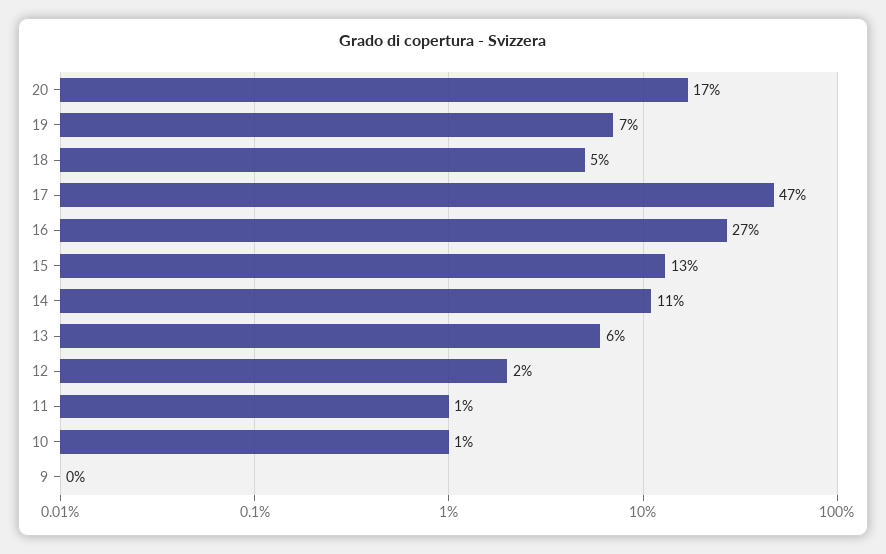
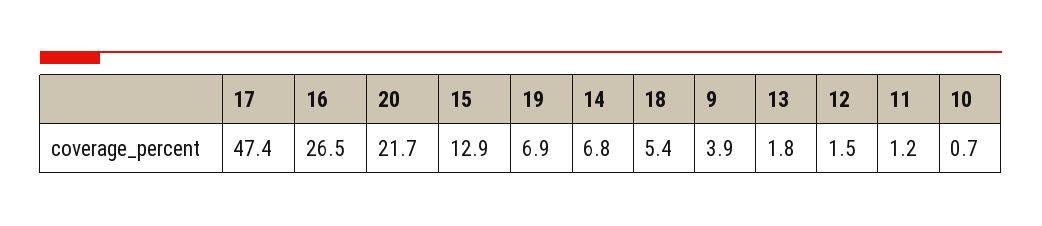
20: 17 -> 21.7
14: 11 -> 6.8
13: 6 -> 1.8
9: 0 -> 3.9

